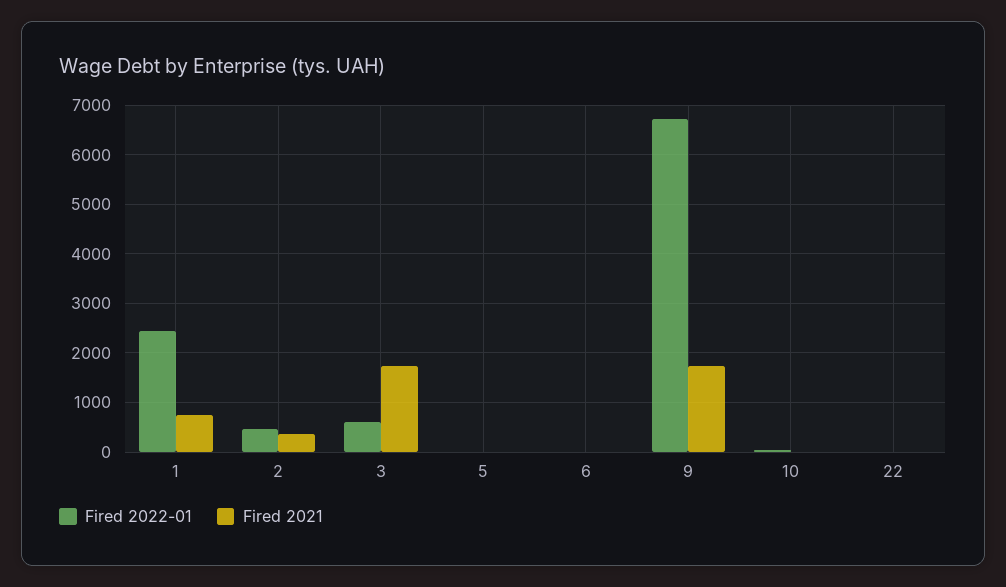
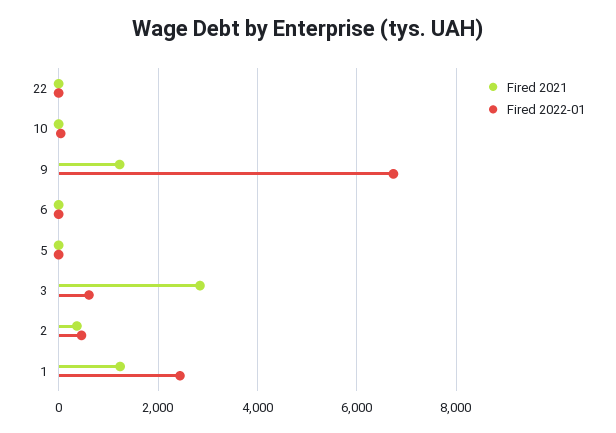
Fired 2021, 1: 800 -> 1200
Fired 2021, 3: 1800 -> 2800
Fired 2021, 9: 1800 -> 1200

